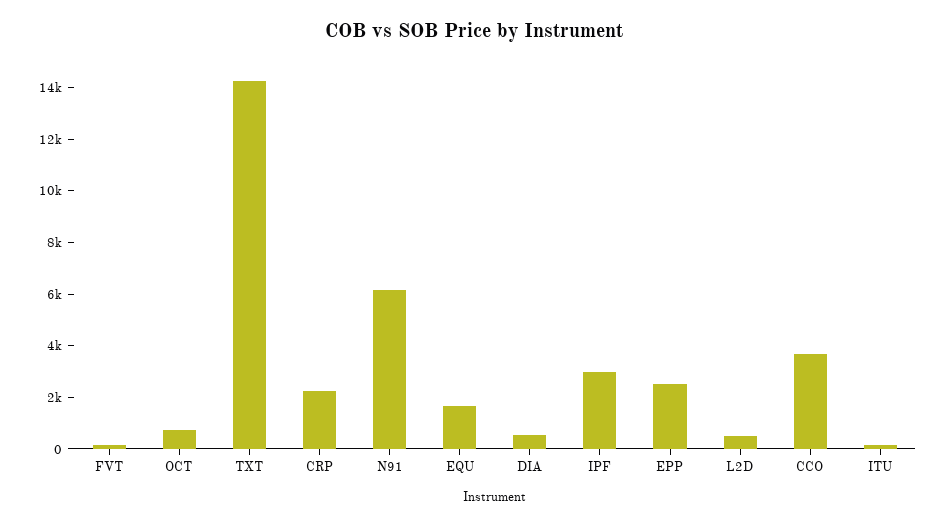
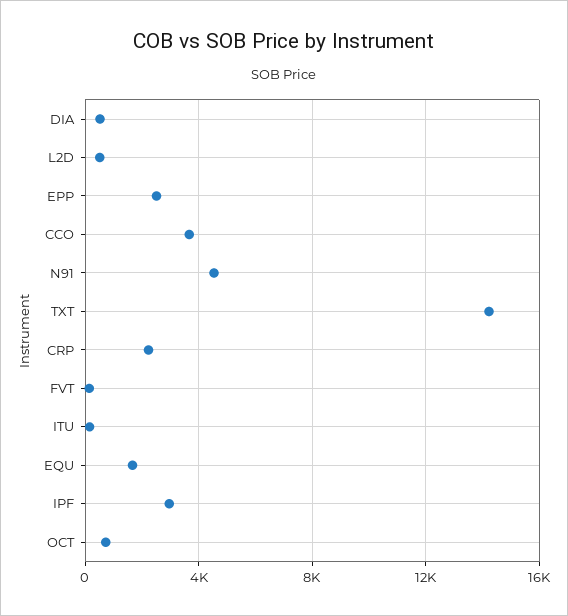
N91: 6000 -> 4500

